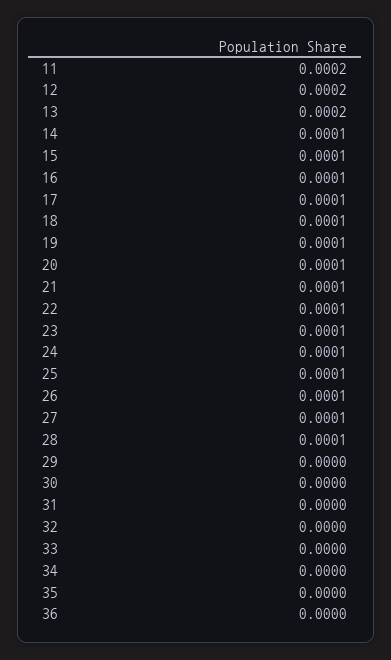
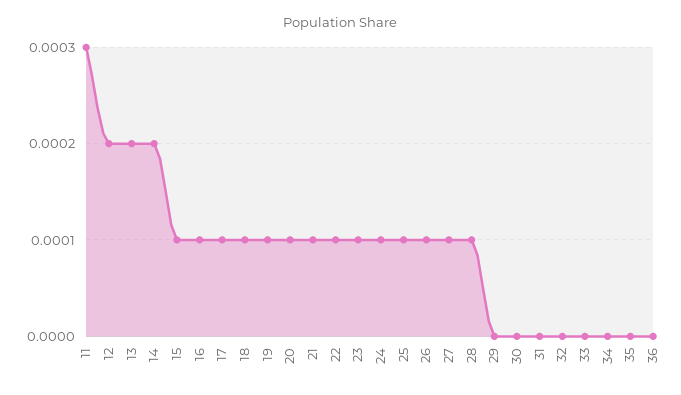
11: 0.0002 -> 0.0003
14: 0.0001 -> 0.0002

